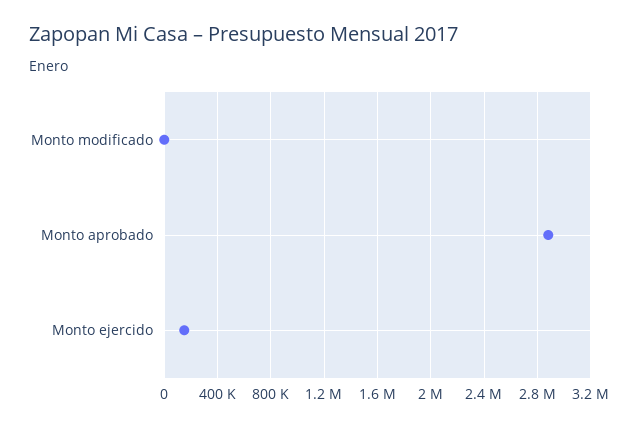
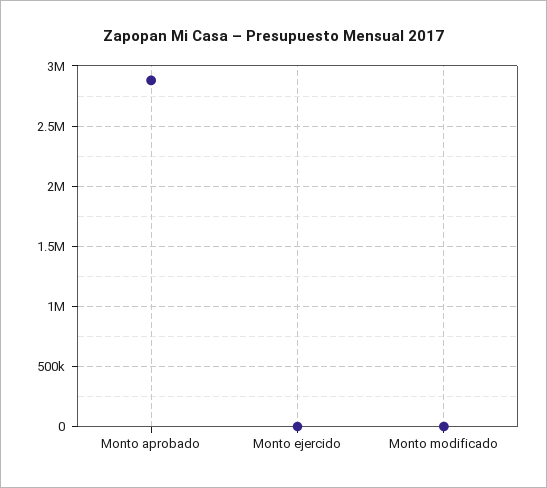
Monto ejercido: 150000 -> 0

